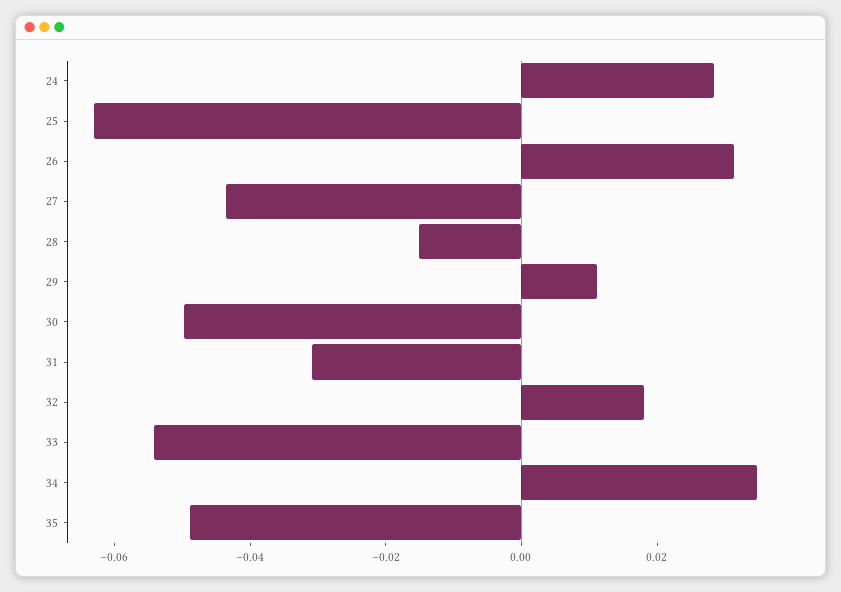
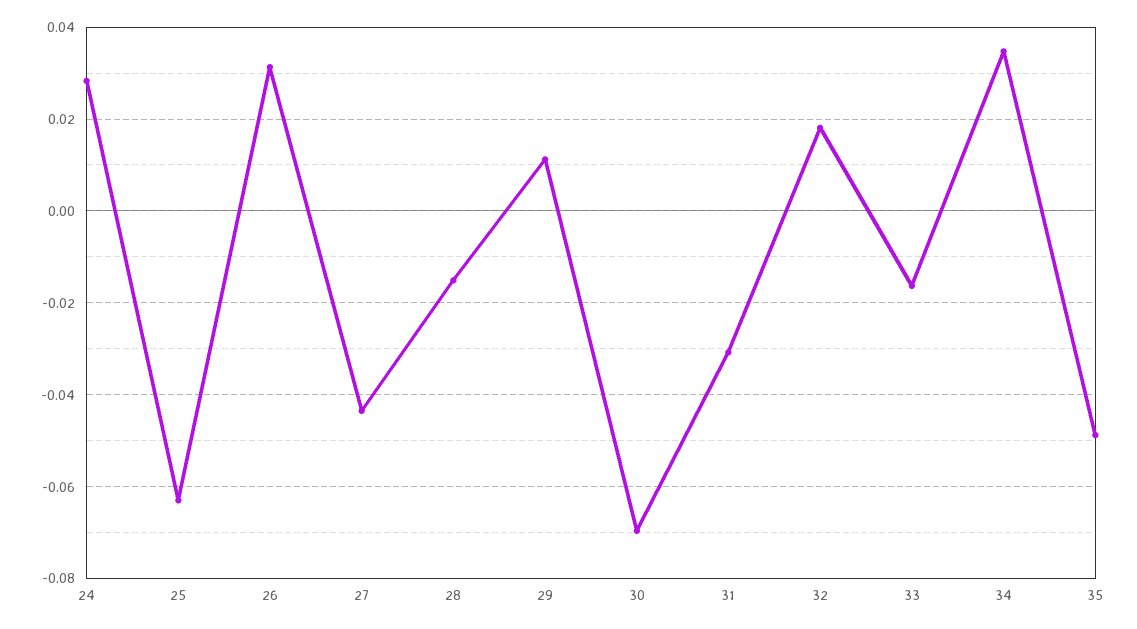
30: -0.05 -> -0.07
33: -0.055 -> -0.016

